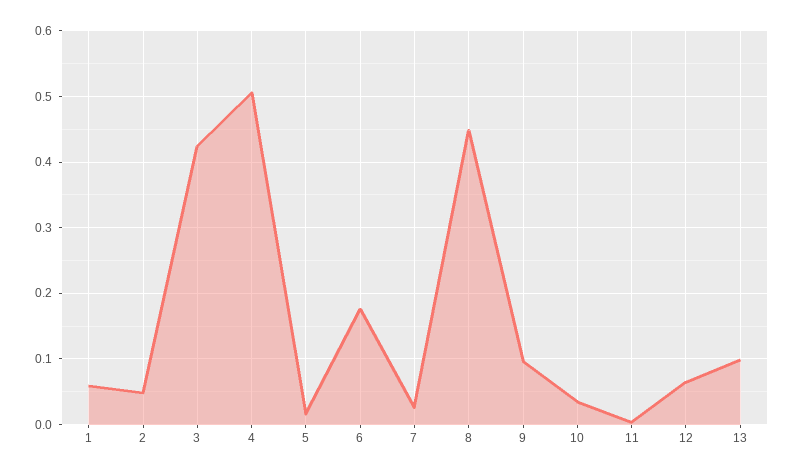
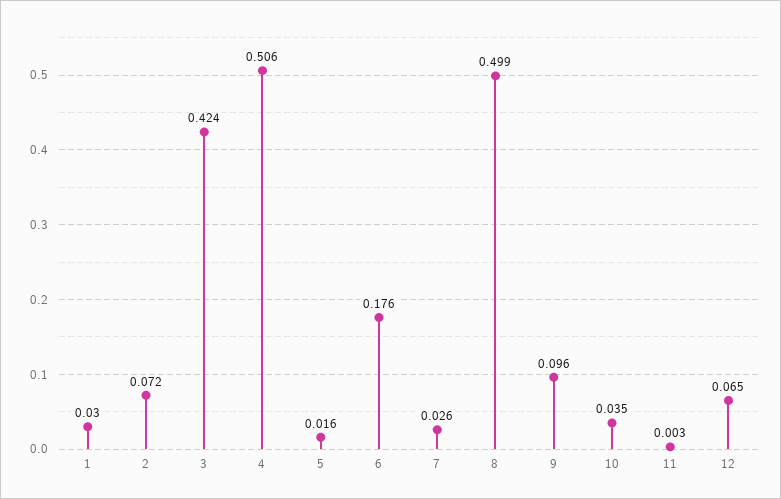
1: 0.06 -> 0.03
2: 0.05 -> 0.072
8: 0.45 -> 0.499
13: 0.1 -> none

